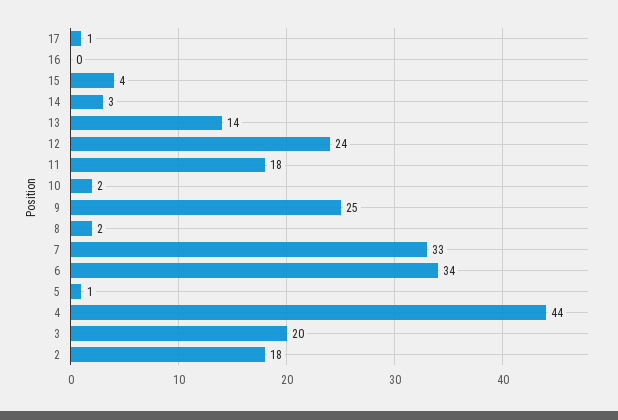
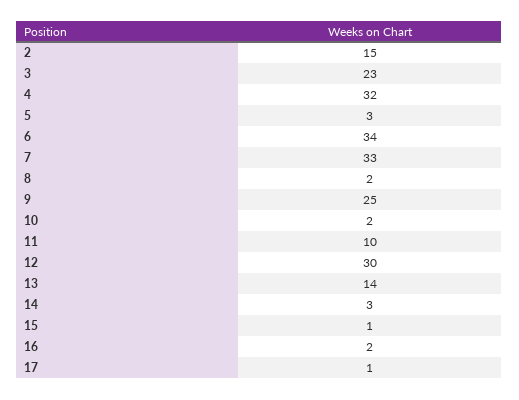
16: 0 -> 2
15: 4 -> 1
12: 24 -> 30
11: 18 -> 10
5: 1 -> 3
4: 44 -> 32
3: 20 -> 23
2: 18 -> 15

